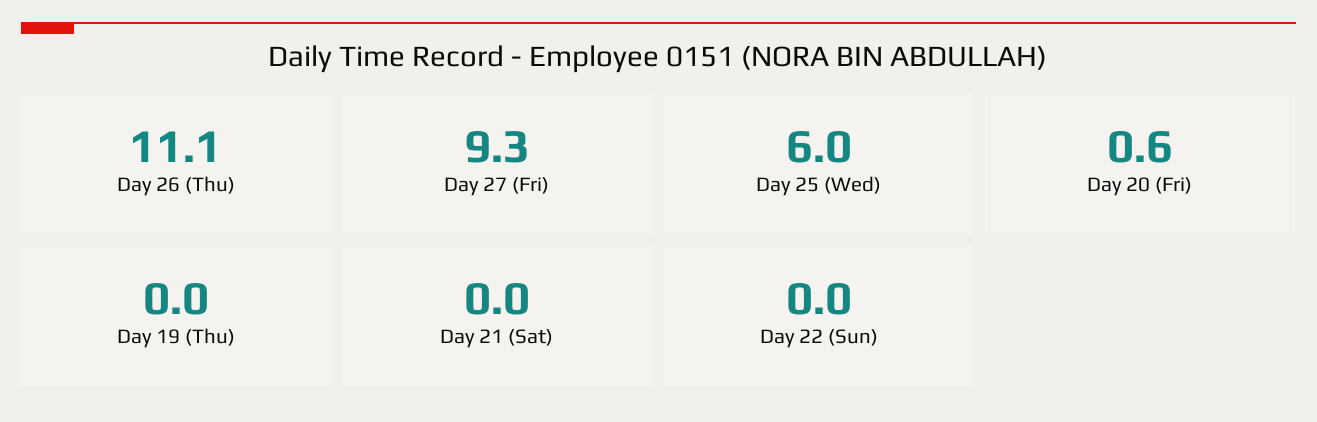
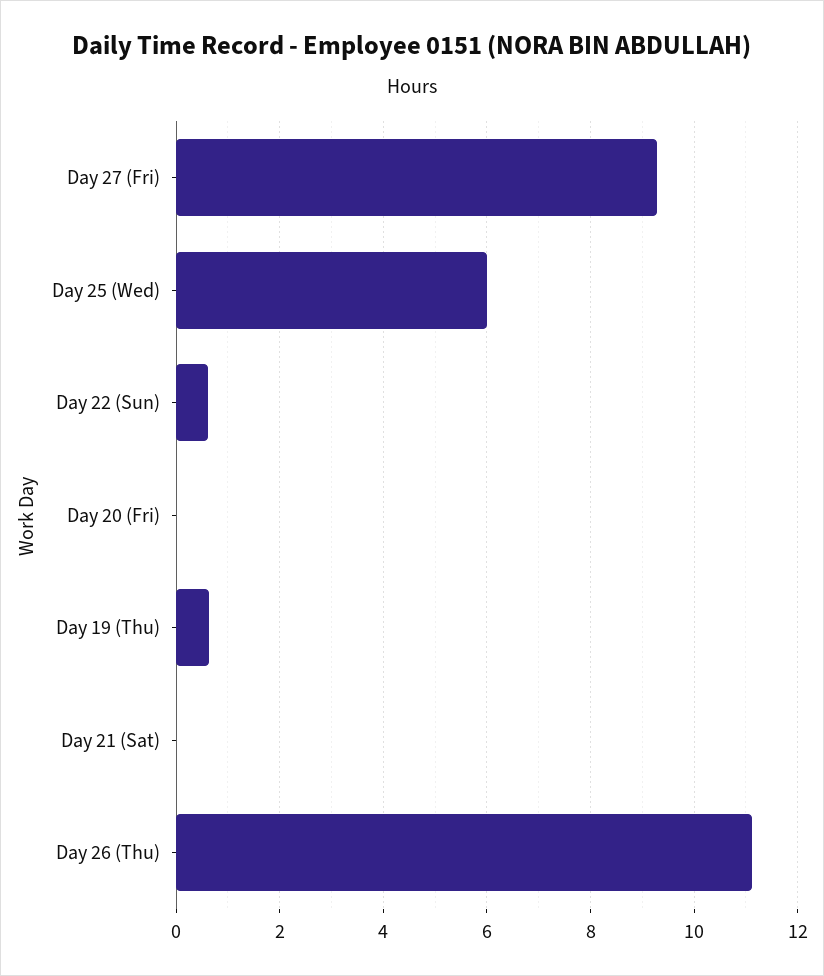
Day 20 (Fri): 0.6 -> 0
Day 19 (Thu): 0 -> 0.6
Day 22 (Sun): 0 -> 0.6

